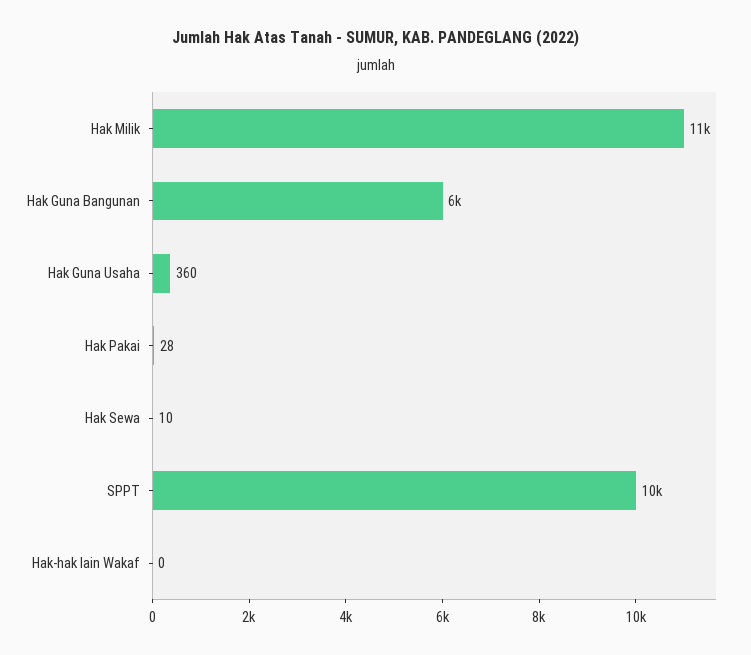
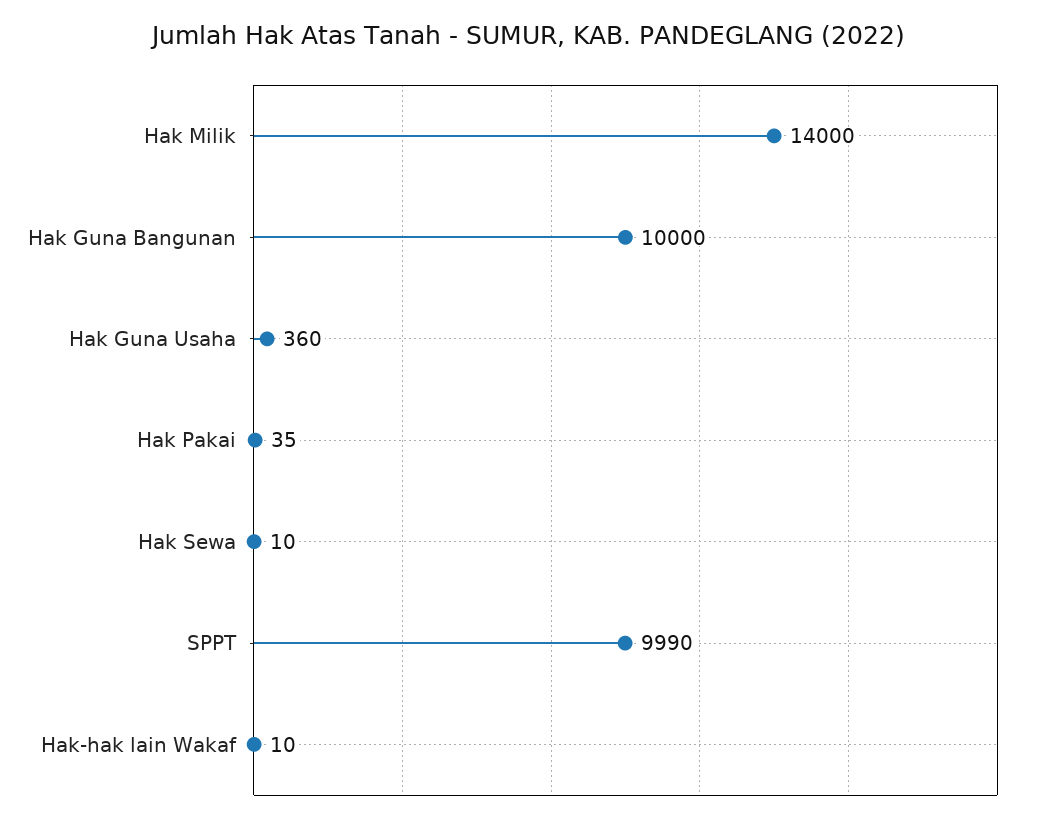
Hak Milik: 11000 -> 14000
Hak Guna Bangunan: 6000 -> 10000
Hak Pakai: 28 -> 35
Hak-hak lain Wakaf: 0 -> 10

